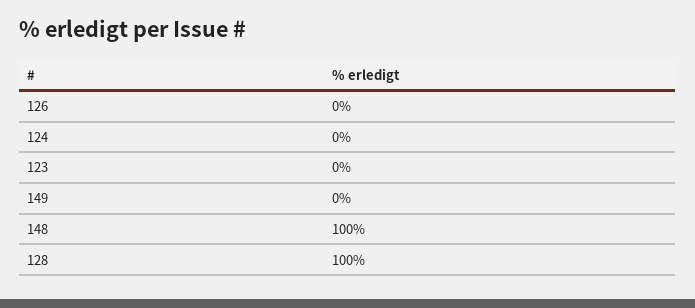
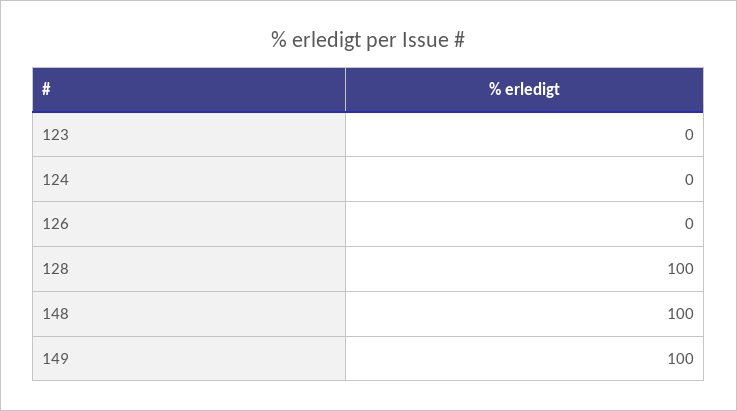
149: 0 -> 100

